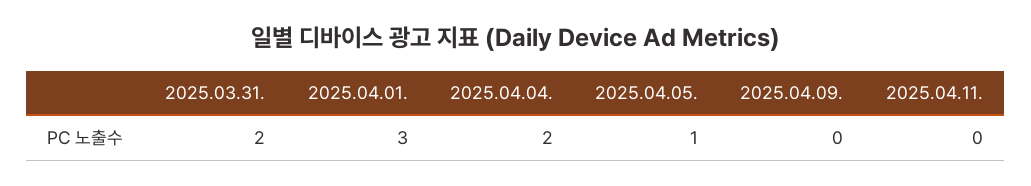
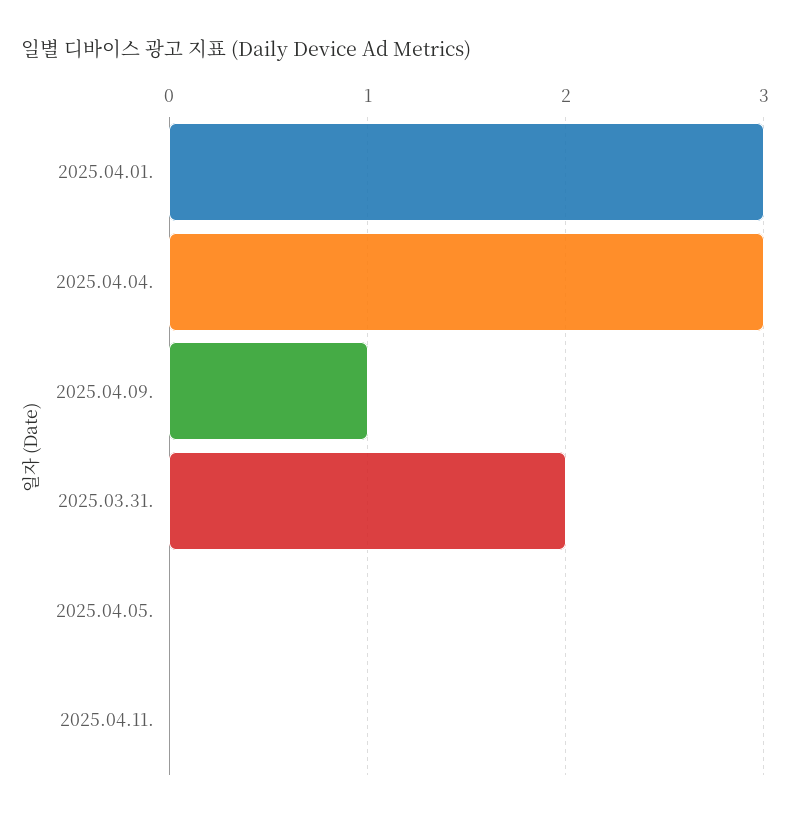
2025.04.04.: 2 -> 3
2025.04.05.: 1 -> 0
2025.04.09.: 0 -> 1

